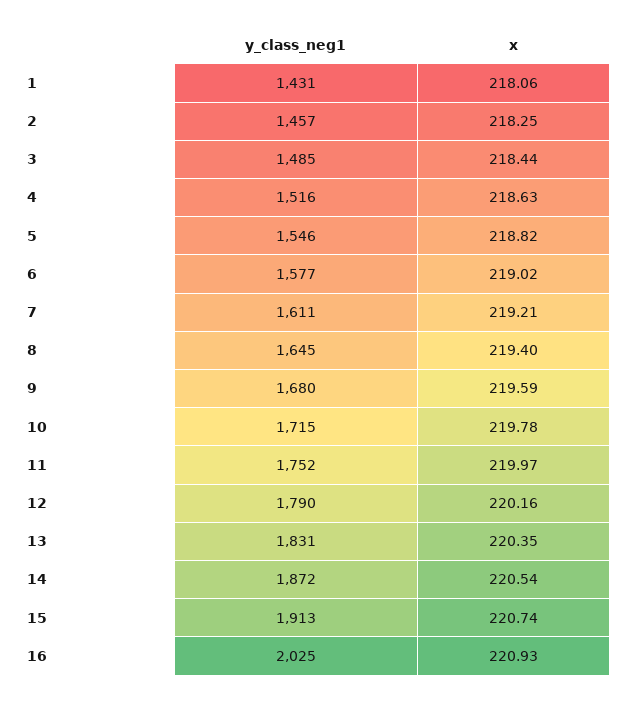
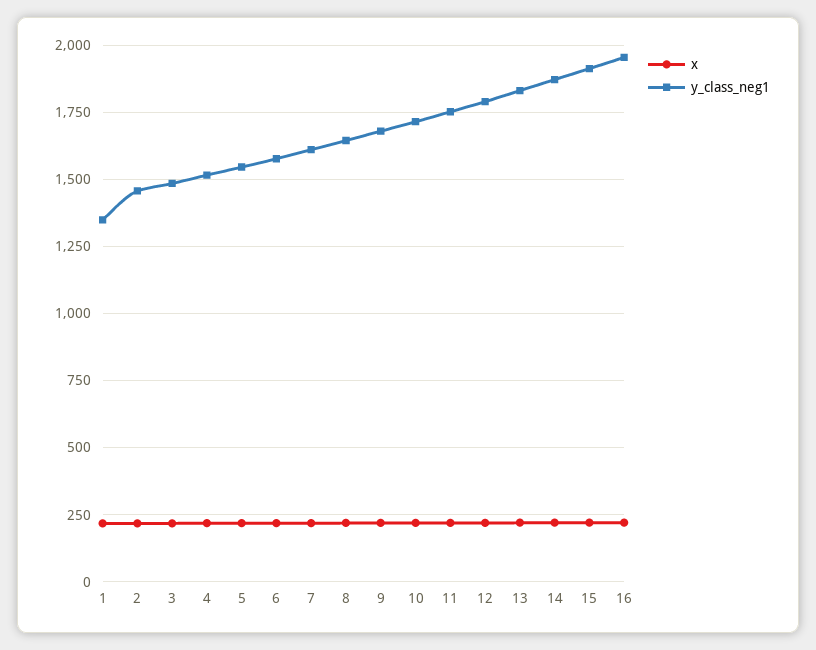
y_class_neg1, 1: 1431 -> 1350
y_class_neg1, 16: 2025 -> 1950

